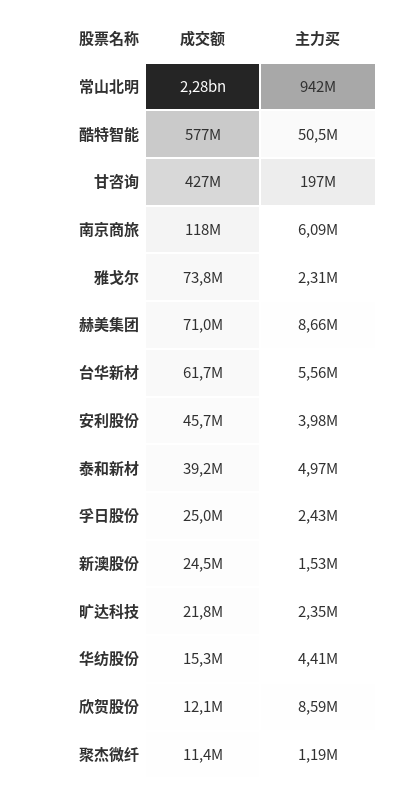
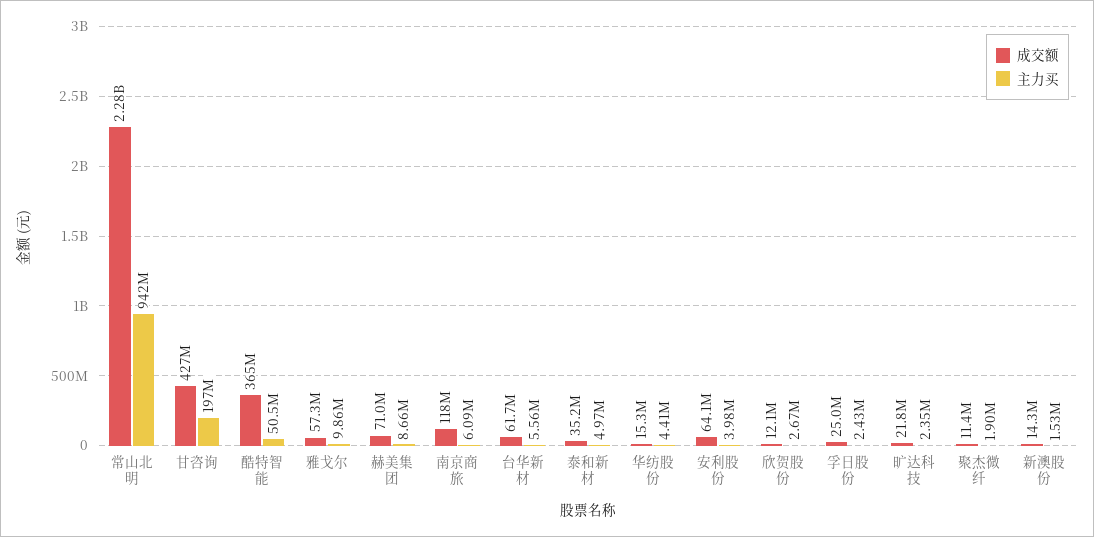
成交额, 酷特智能: 577000000 -> 365000000
成交额, 雅戈尔: 73800000 -> 57300000
主力买, 雅戈尔: 2310000 -> 9860000
成交额, 安利股份: 45700000 -> 64100000
成交额, 泰和新材: 39200000 -> 35200000
成交额, 新澳股份: 24500000 -> 14300000
主力买, 欣贺股份: 8590000 -> 2670000
主力买, 聚杰微纤: 1190000 -> 1900000

